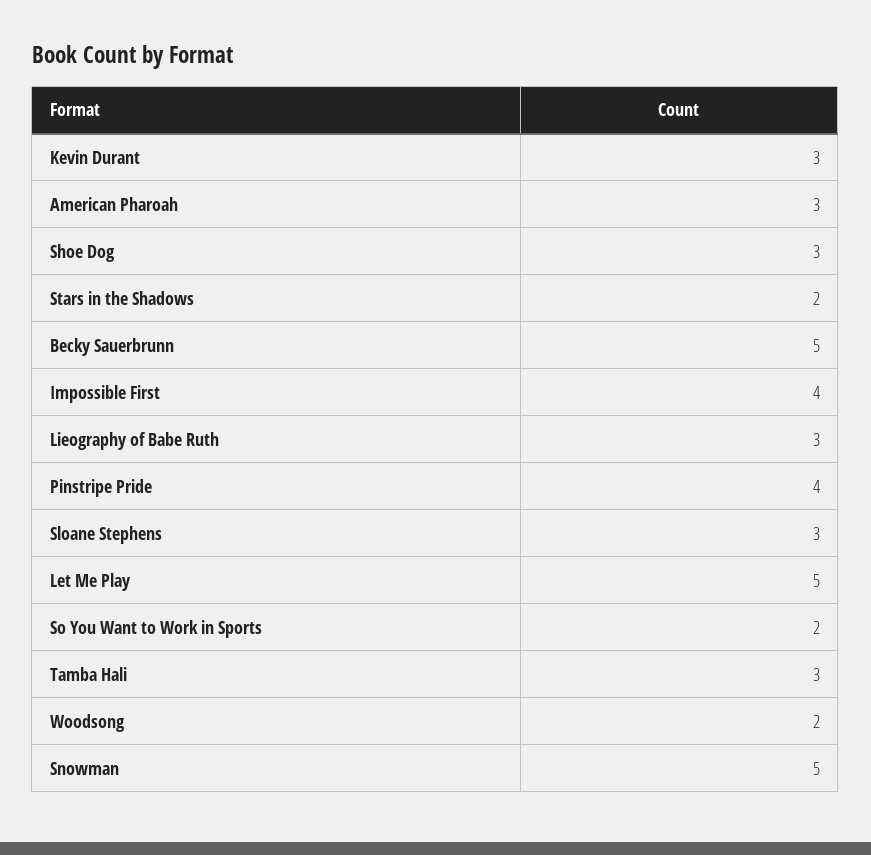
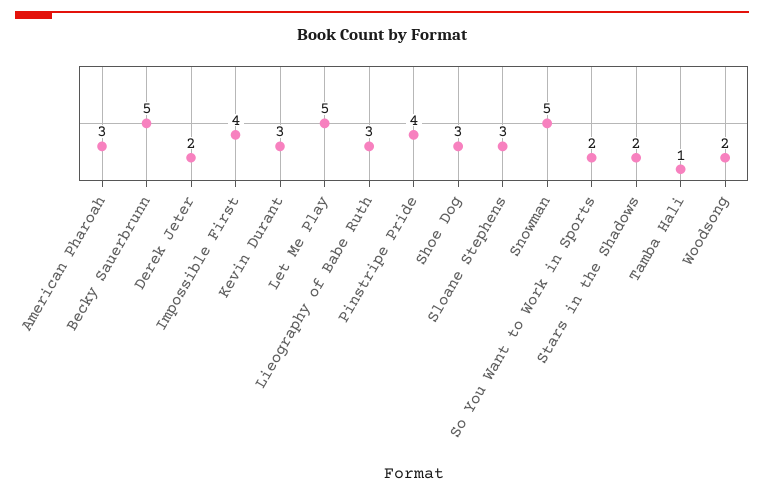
Tamba Hali: 3 -> 1
Derek Jeter: none -> 2

